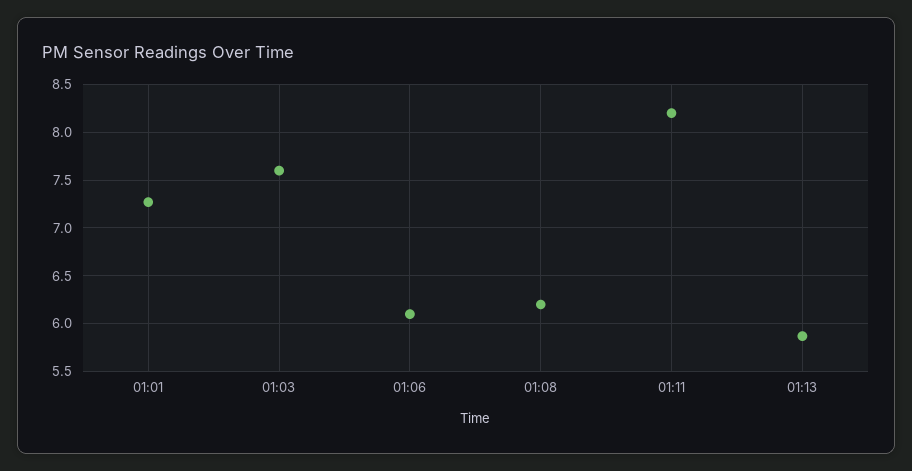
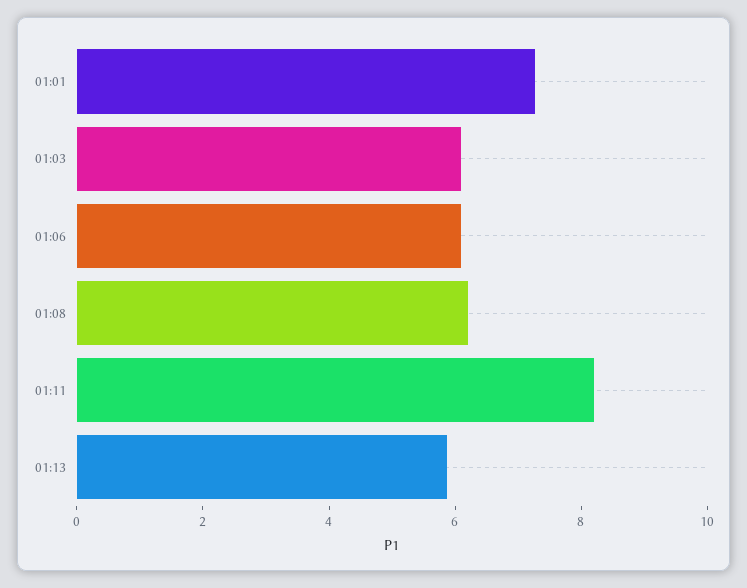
01:03: 7.6 -> 6

